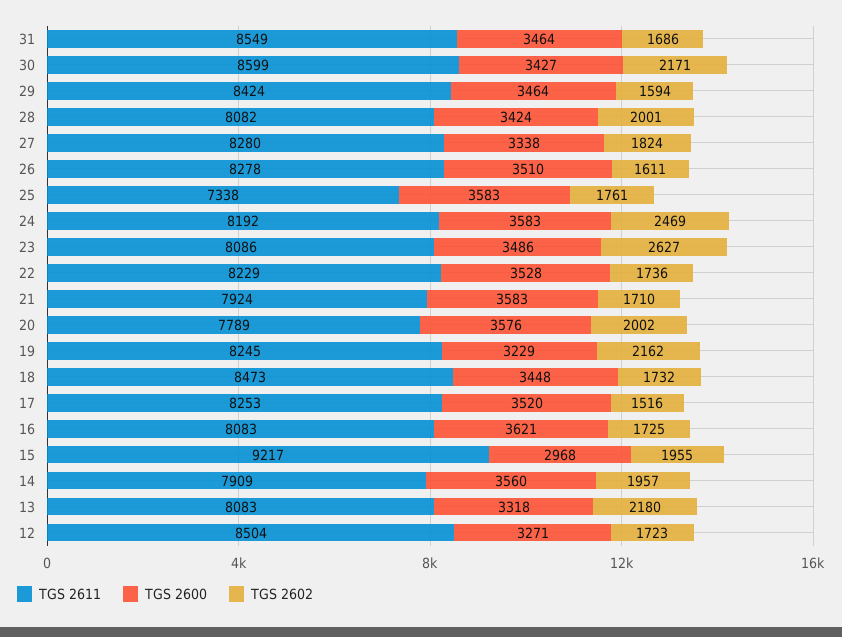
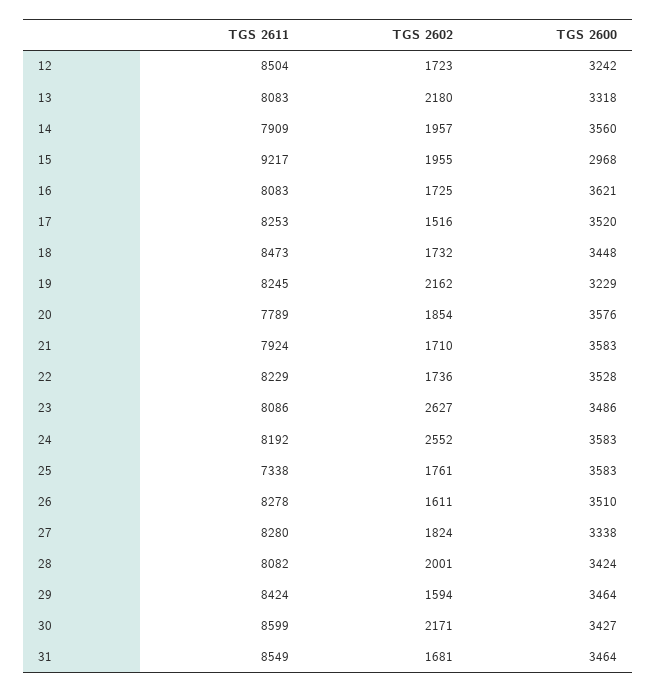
TGS 2602, 31: 1686 -> 1681
TGS 2602, 24: 2469 -> 2552
TGS 2602, 20: 2002 -> 1854
TGS 2600, 12: 3271 -> 3242

